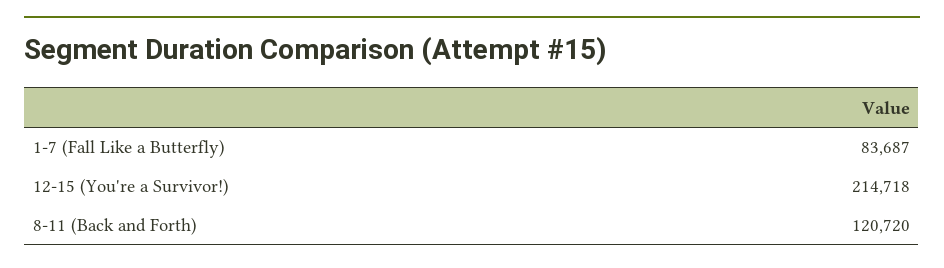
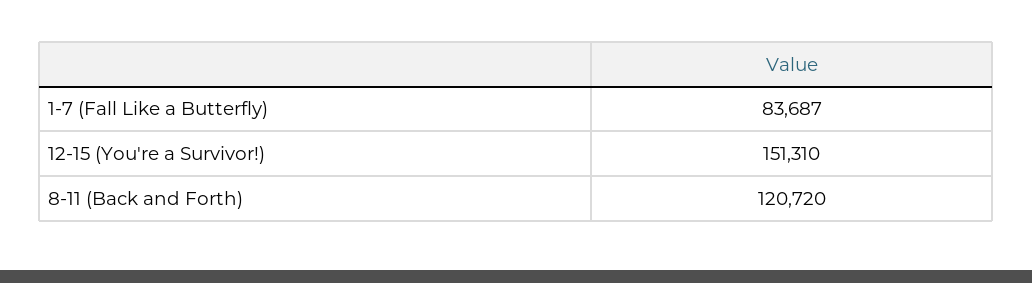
12-15 (You're a Survivor!): 214718 -> 151310

